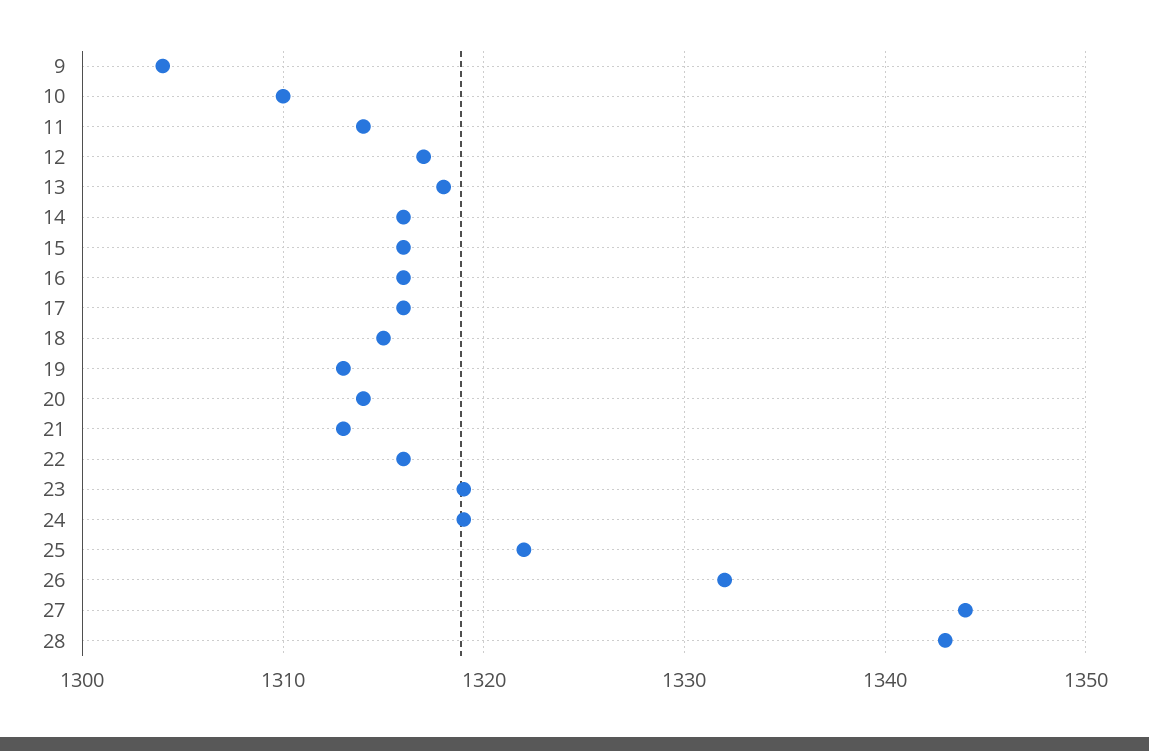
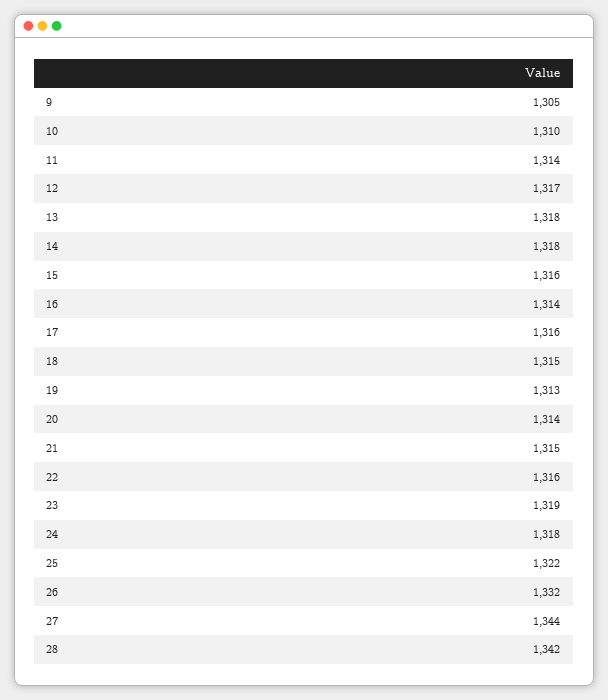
9: 1304 -> 1305
14: 1316 -> 1318
16: 1316 -> 1314
21: 1313 -> 1315
24: 1319 -> 1318
28: 1343 -> 1342

